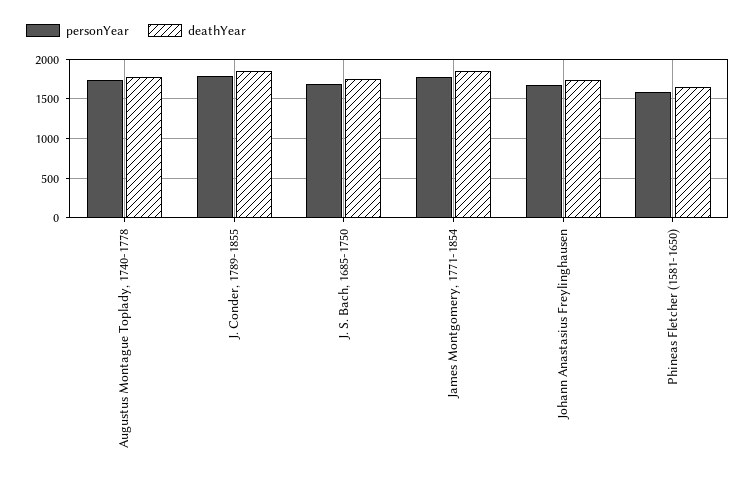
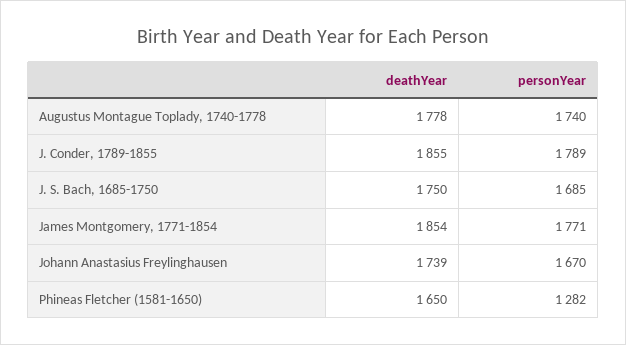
personYear, Phineas Fletcher (1581-1650): 1600 -> 1282

